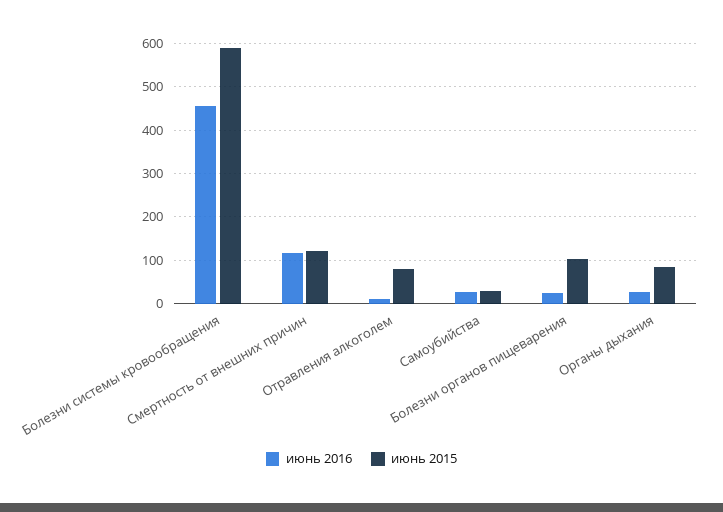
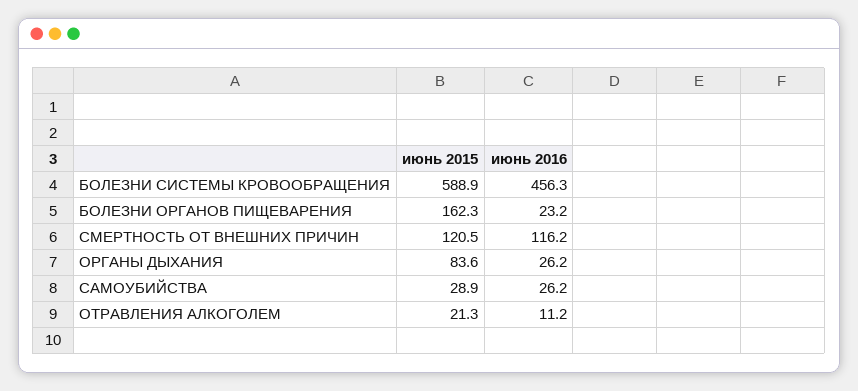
июнь 2015, Отравления алкоголем: 80 -> 21.3
июнь 2015, Болезни органов пищеварения: 100 -> 162.3

